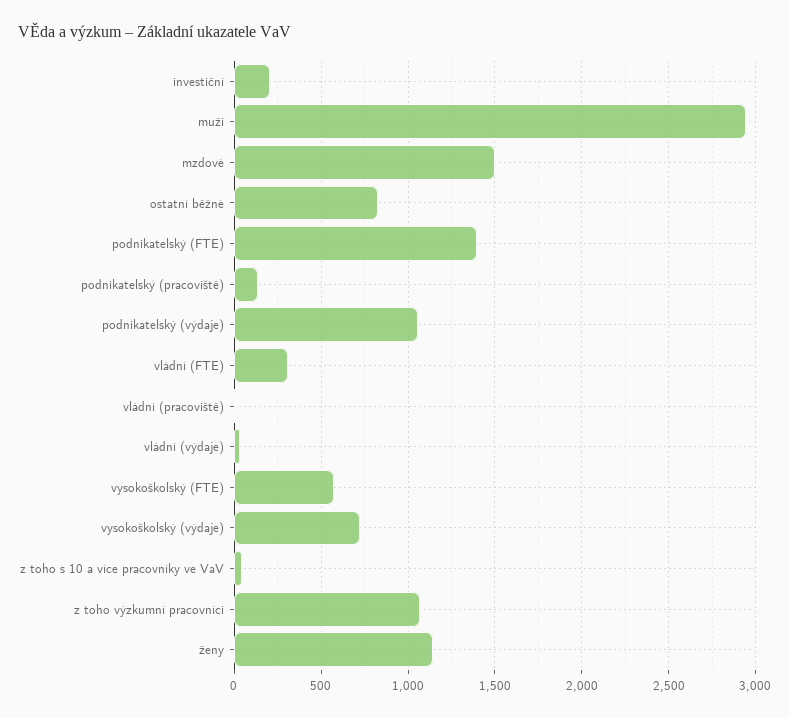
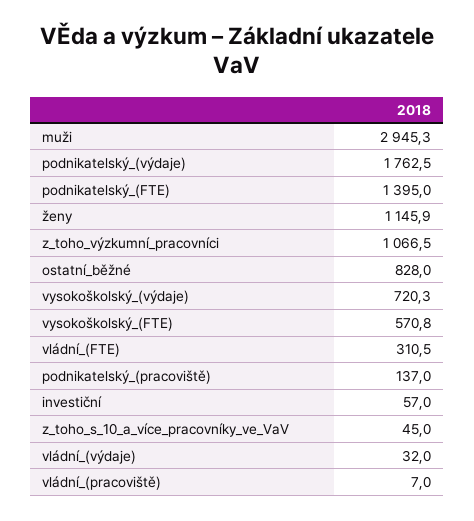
investiční: 200 -> 57
mzdové: 1500 -> none
podnikatelský (výdaje): 1050 -> 1762.5

